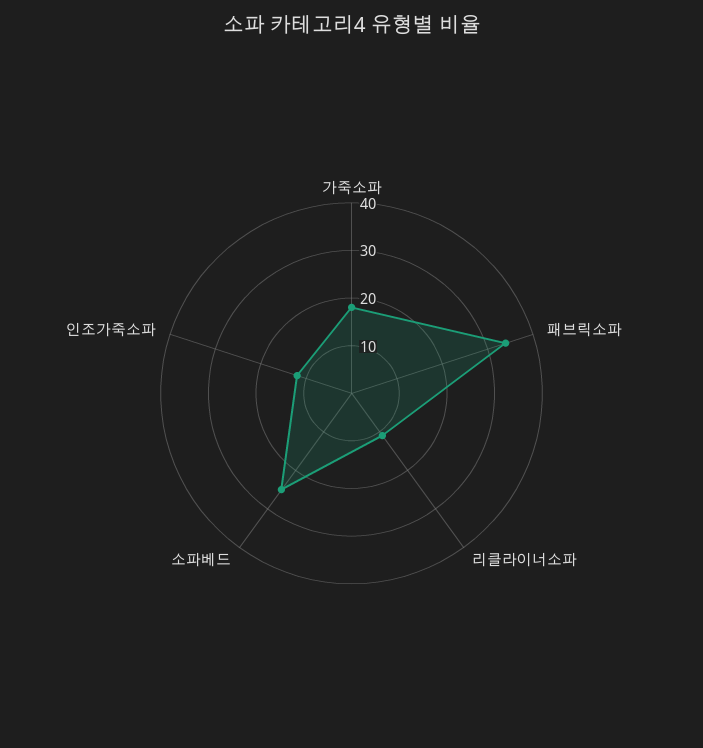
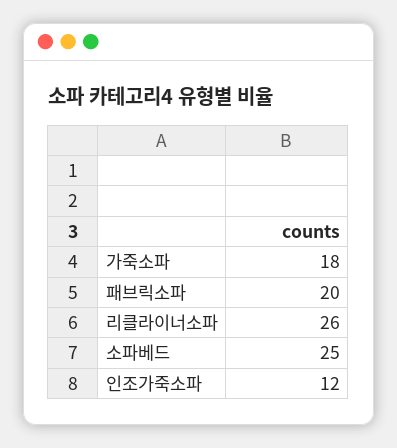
패브릭소파: 35 -> 20
리클라이너소파: 10 -> 26

